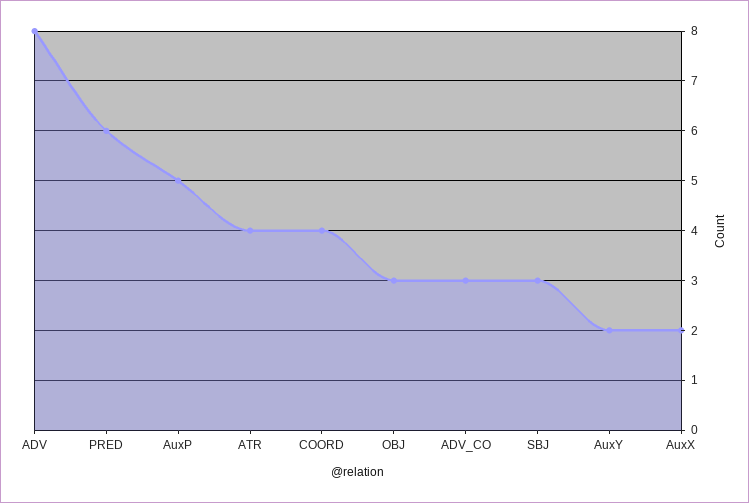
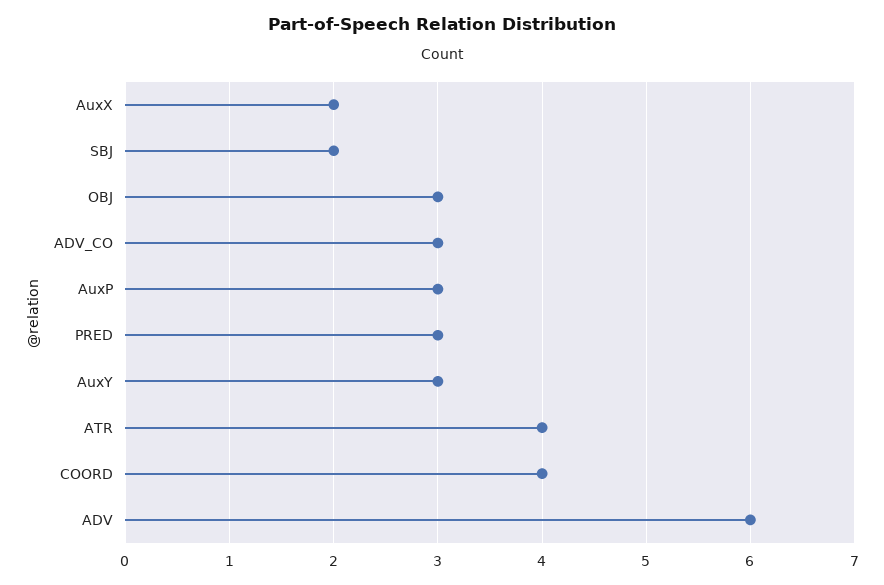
ADV: 8 -> 6
PRED: 6 -> 3
AuxP: 5 -> 3
SBJ: 3 -> 2
AuxY: 2 -> 3

